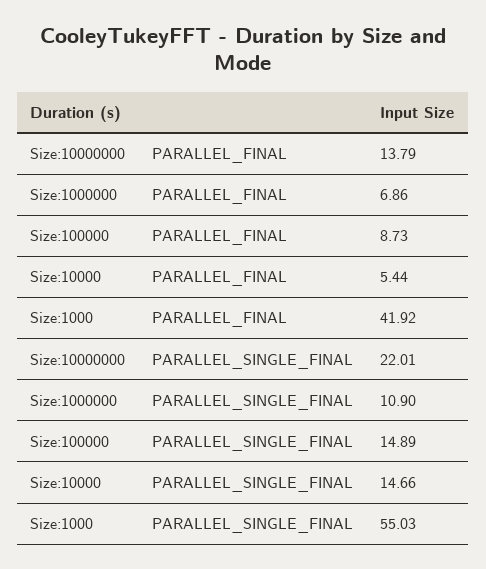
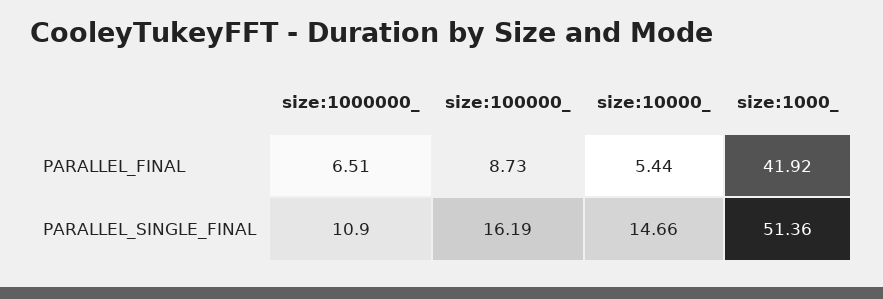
Size:10000000, PARALLEL_FINAL: 13.79 -> none
Size:1000000, PARALLEL_FINAL: 6.86 -> 6.51
Size:10000000, PARALLEL_SINGLE_FINAL: 22.01 -> none
Size:100000, PARALLEL_SINGLE_FINAL: 14.89 -> 16.19
Size:1000, PARALLEL_SINGLE_FINAL: 55.03 -> 51.36

